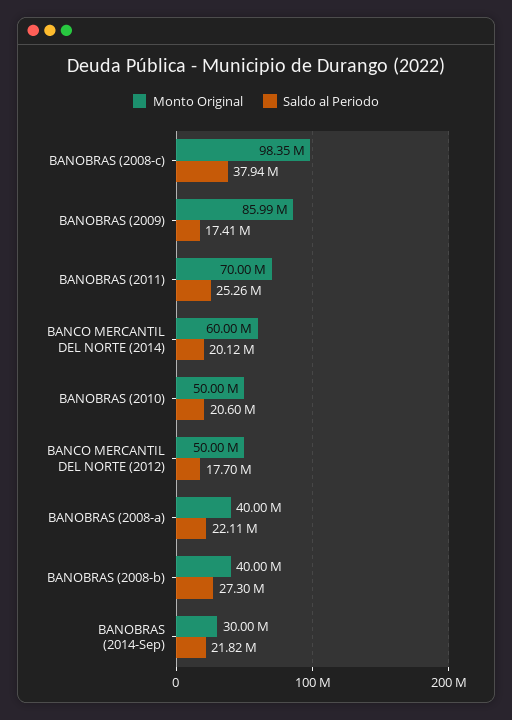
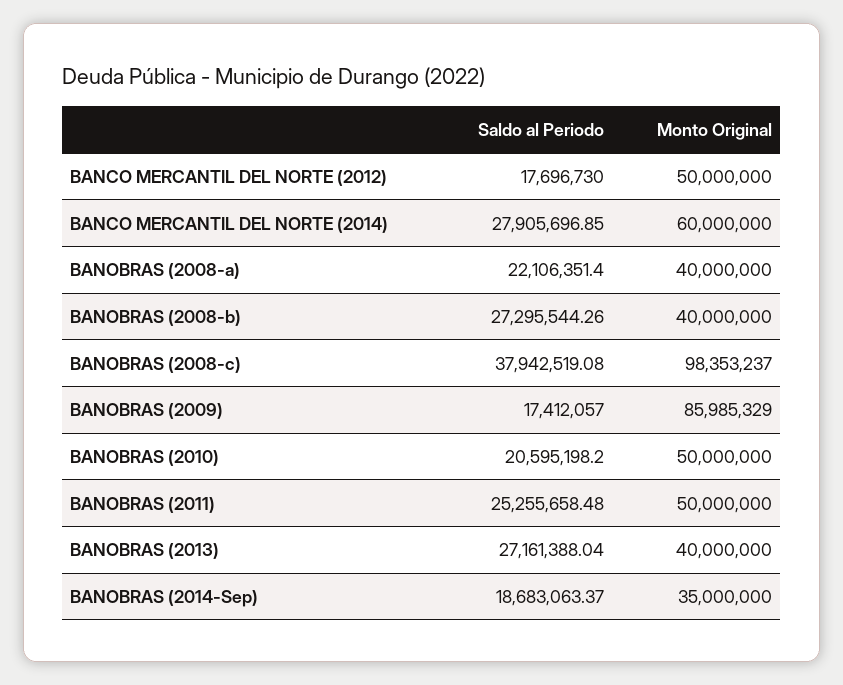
Monto Original, BANOBRAS (2011): 70000000 -> 50000000
Saldo al Periodo, BANCO MERCANTIL DEL NORTE (2014): 20120000 -> 27905696.85
Monto Original, BANOBRAS (2014-Sep): 30000000 -> 35000000
Saldo al Periodo, BANOBRAS (2014-Sep): 21820000 -> 18683063.37
Saldo al Periodo, BANOBRAS (2013): none -> 27161388.04
Monto Original, BANOBRAS (2013): none -> 40000000

